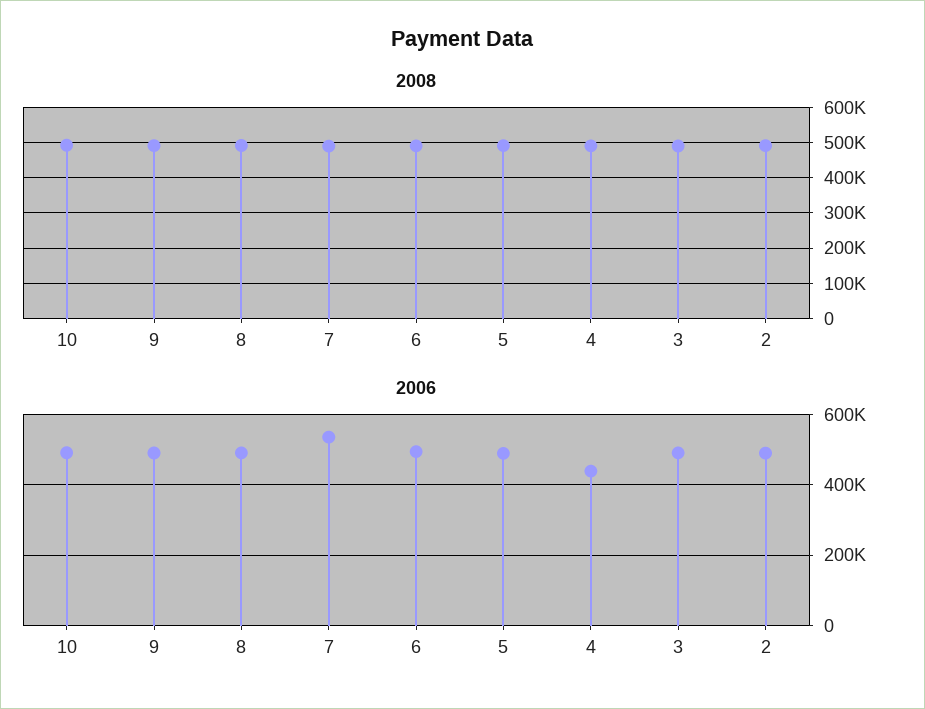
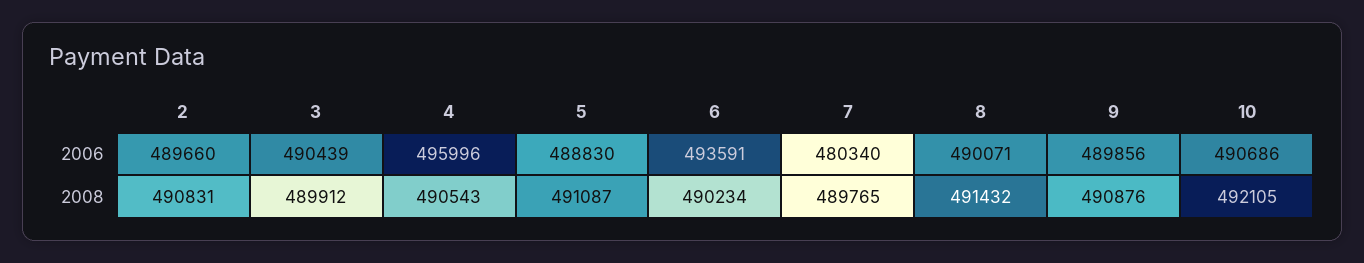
2006, 7: 540000 -> 480340
2006, 4: 440000 -> 495996

